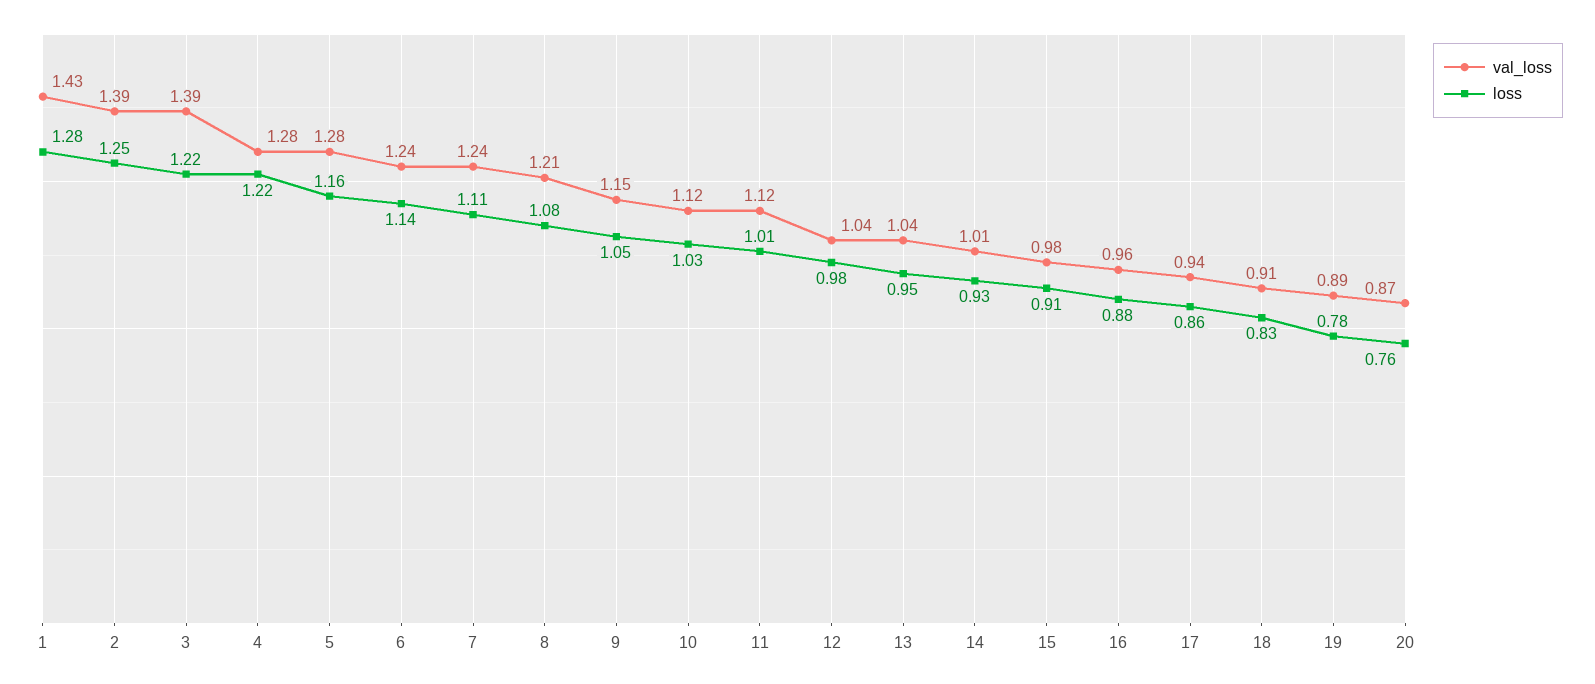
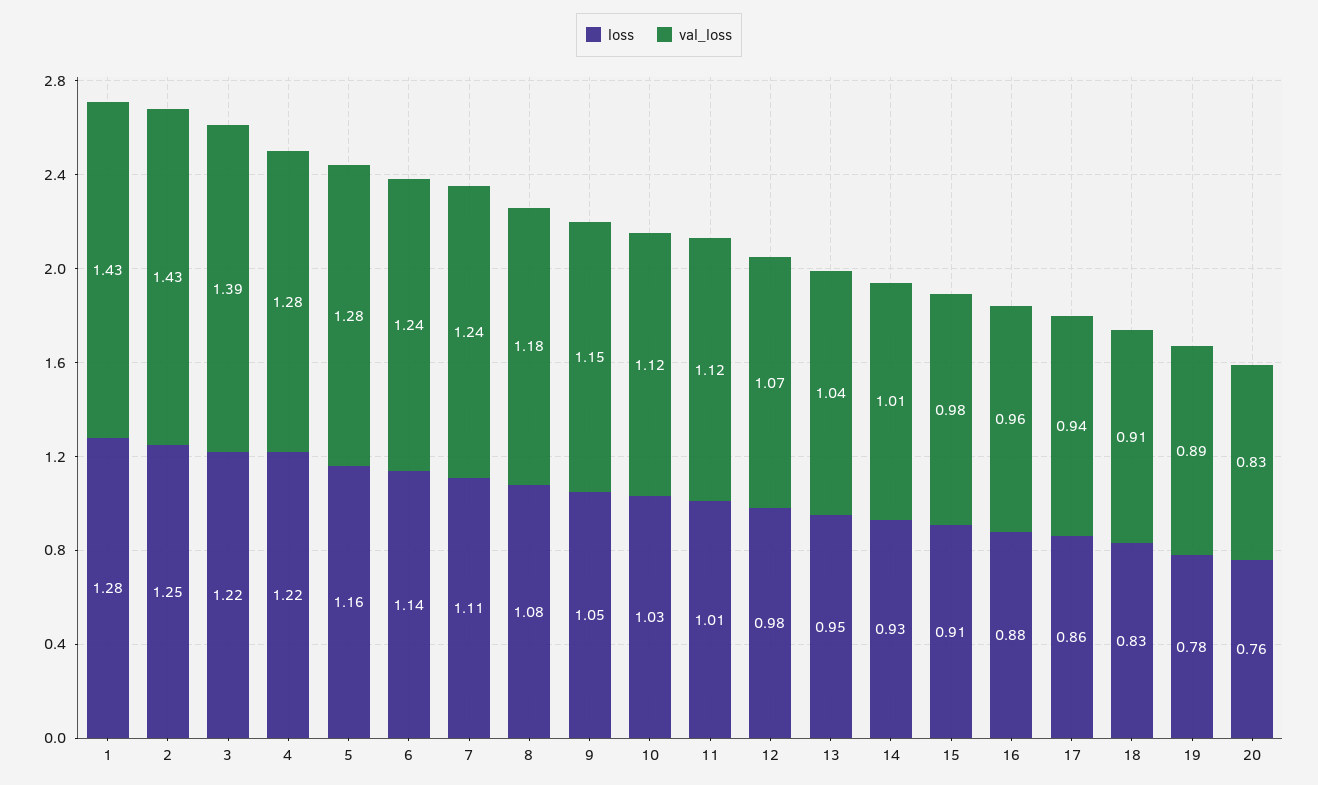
val_loss, 2: 1.39 -> 1.43
val_loss, 8: 1.21 -> 1.18
val_loss, 12: 1.04 -> 1.07
val_loss, 20: 0.87 -> 0.83

